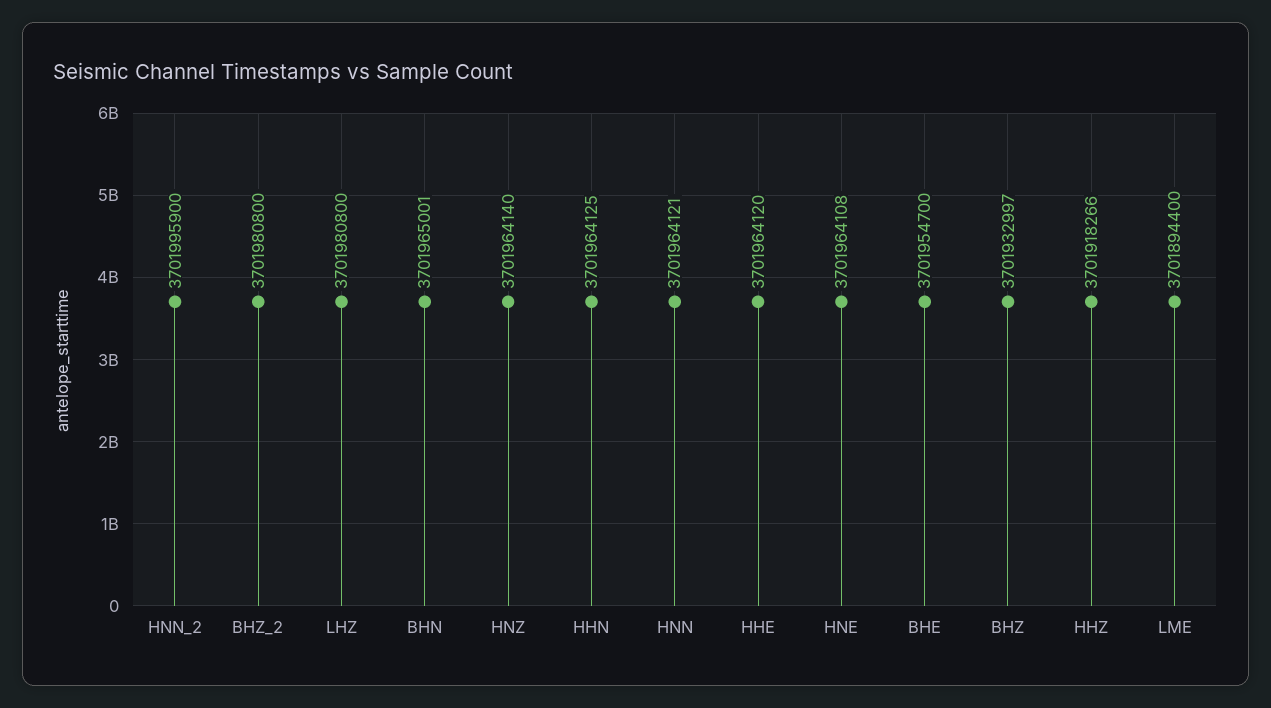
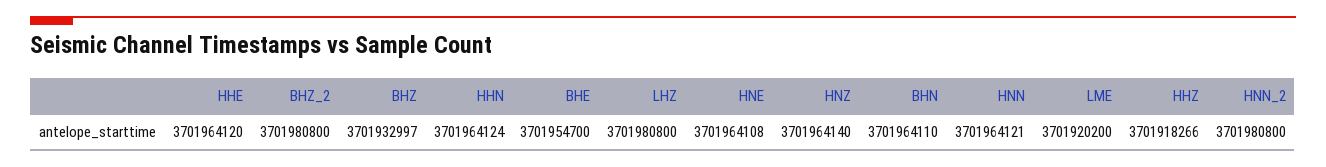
HNN_2: 3701995900 -> 3701980800
BHN: 3701965001 -> 3701964110
HHN: 3701964125 -> 3701964124
LME: 3701894400 -> 3701920200

